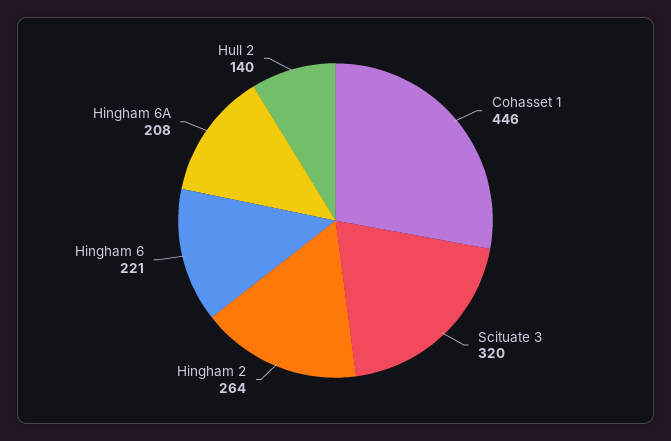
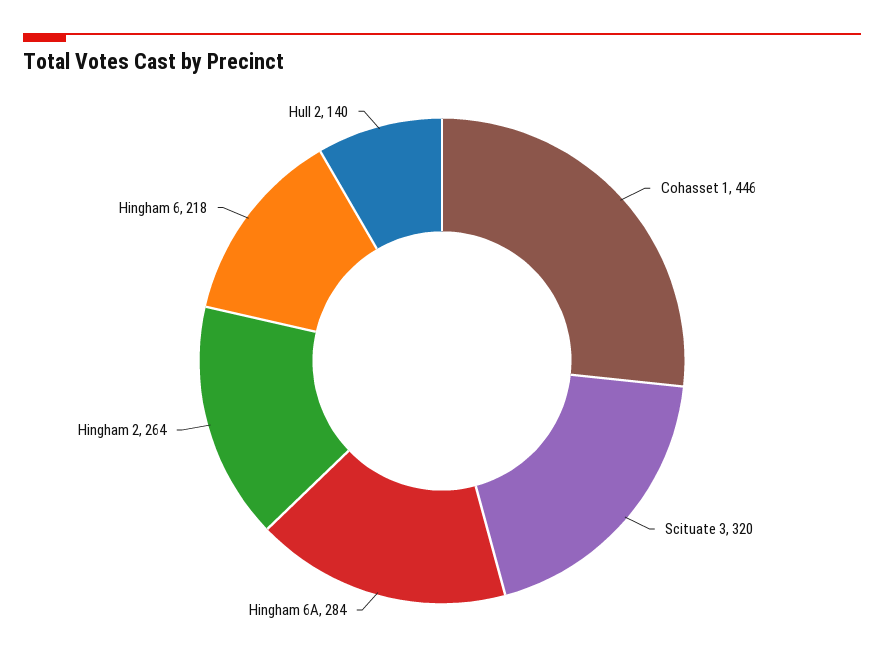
Hingham 6: 221 -> 218
Hingham 6A: 208 -> 284

